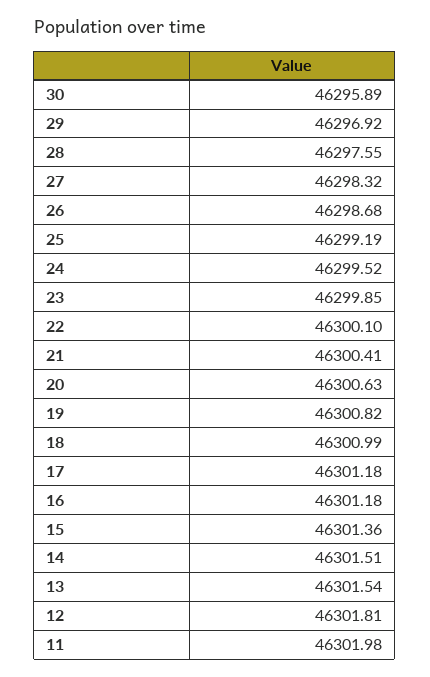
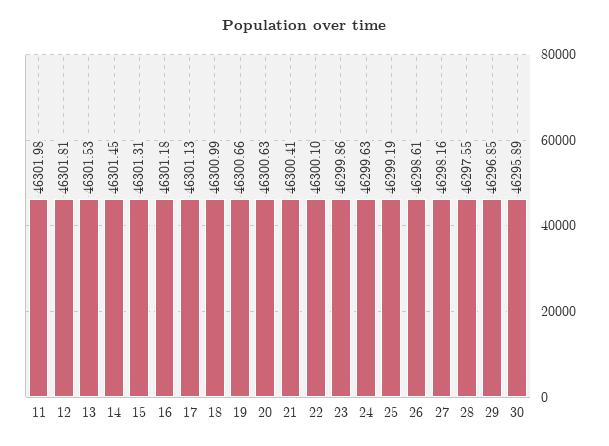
29: 46296.92 -> 46296.85
27: 46298.32 -> 46298.16
26: 46298.68 -> 46298.61
24: 46299.52 -> 46299.63
23: 46299.85 -> 46299.86
19: 46300.82 -> 46300.66
17: 46301.18 -> 46301.13
15: 46301.36 -> 46301.31
14: 46301.51 -> 46301.45
13: 46301.54 -> 46301.53

